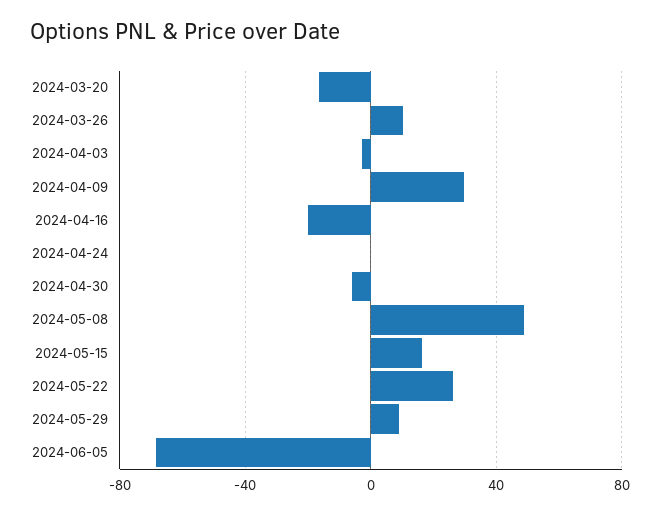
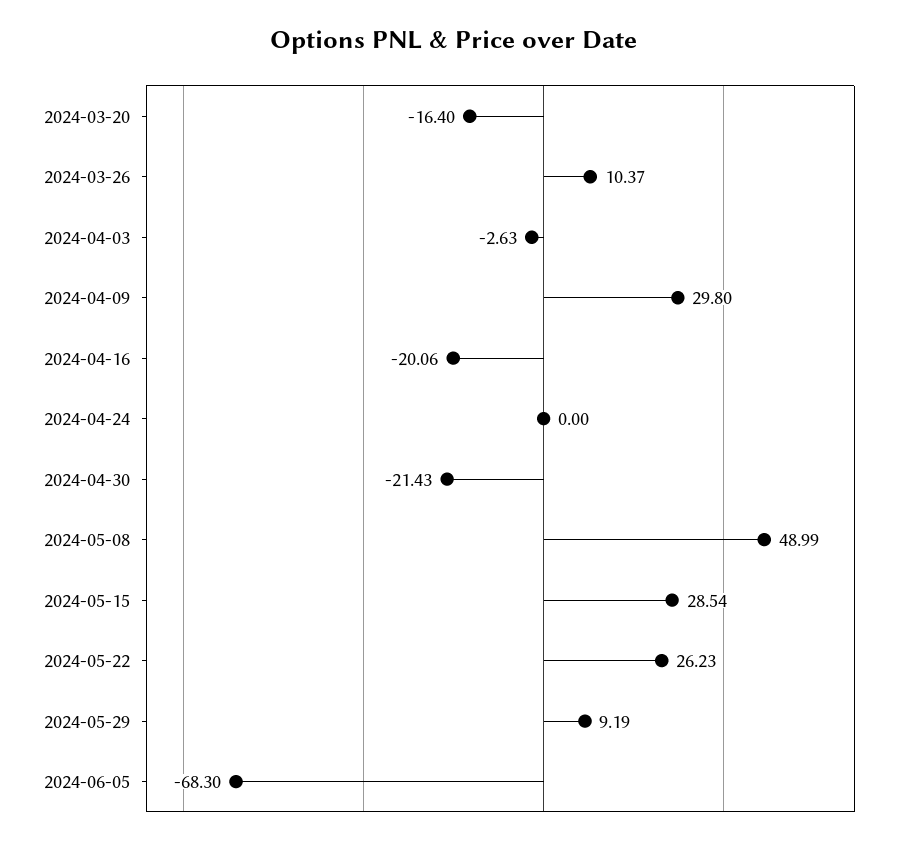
2024-04-30: -5 -> -21.43
2024-05-15: 15 -> 28.54

